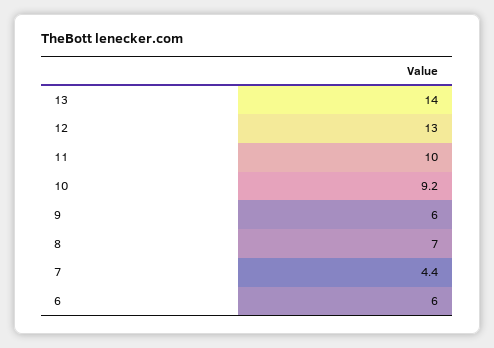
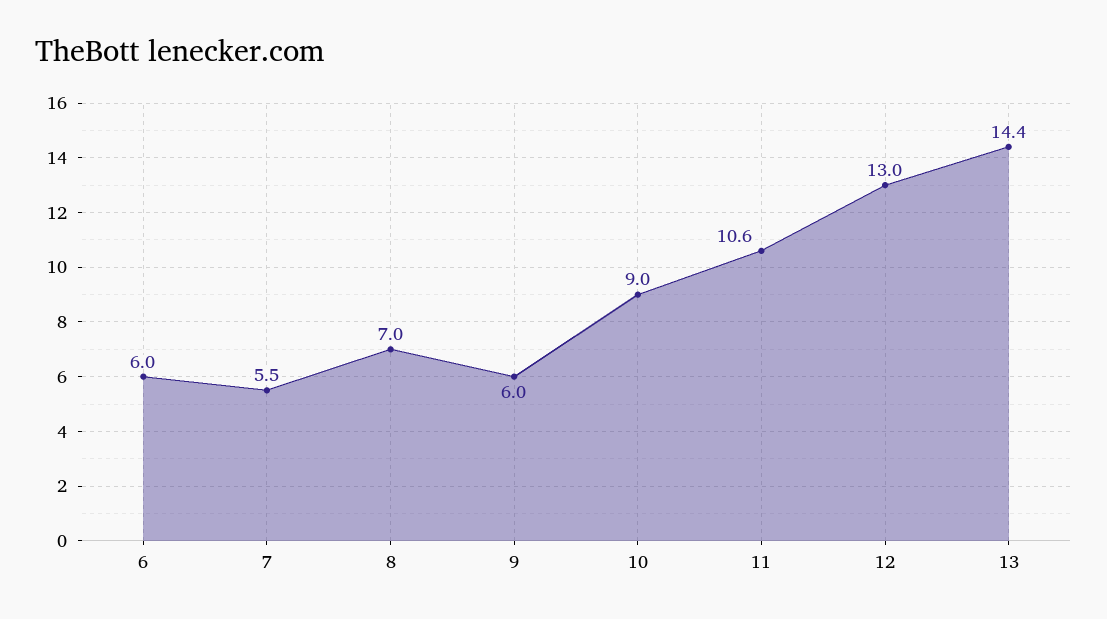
13: 14 -> 14.4
11: 10 -> 10.6
10: 9.2 -> 9
7: 4.4 -> 5.5

